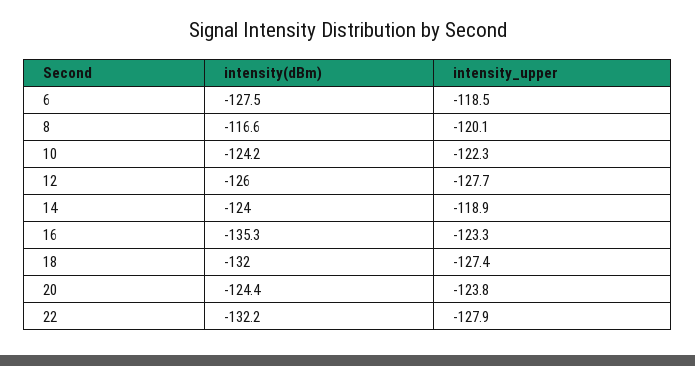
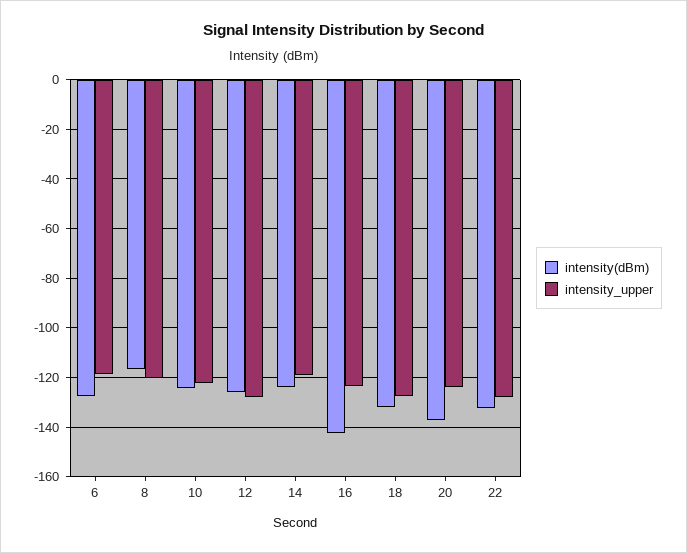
intensity(dBm), 16: -135.3 -> -142.5
intensity(dBm), 20: -124.4 -> -137.5

